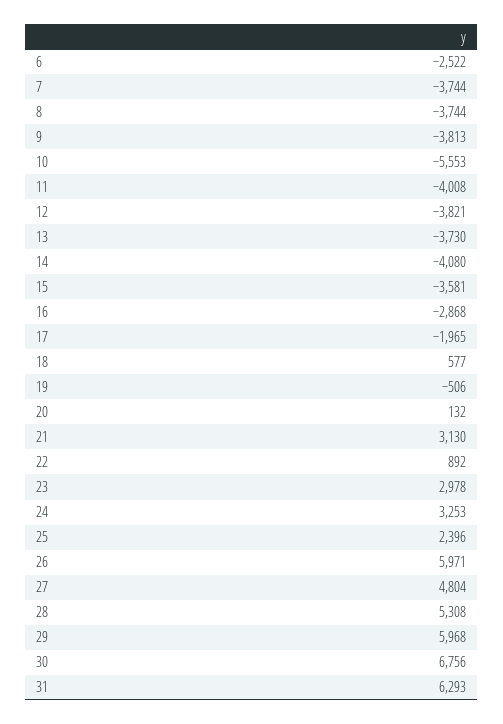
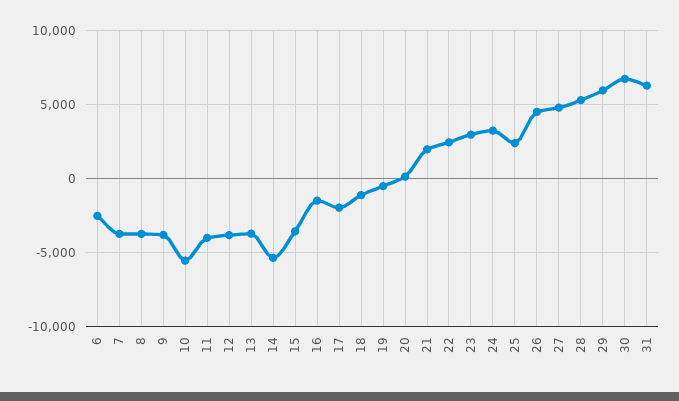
14: -4080 -> -5500
16: -2868 -> -1500
18: 577 -> -1000
21: 3130 -> 2000
22: 892 -> 2500
26: 5971 -> 4500

